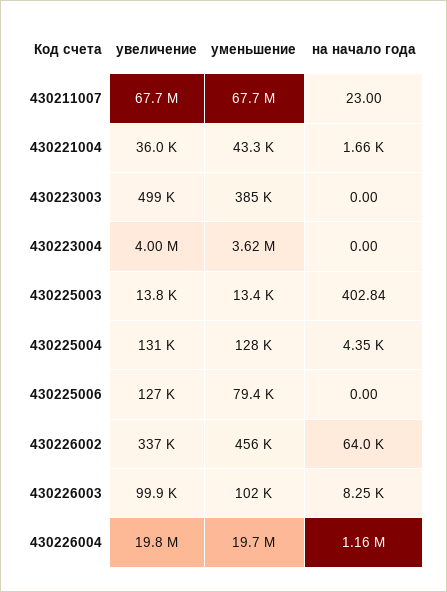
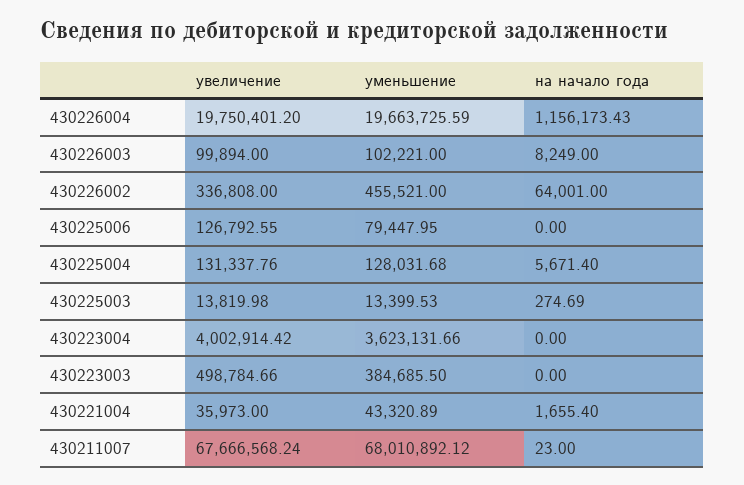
уменьшение, 430211007: 67700000 -> 68010892.12
на начало года, 430225003: 402.84 -> 274.69
на начало года, 430225004: 4350 -> 5671.4

